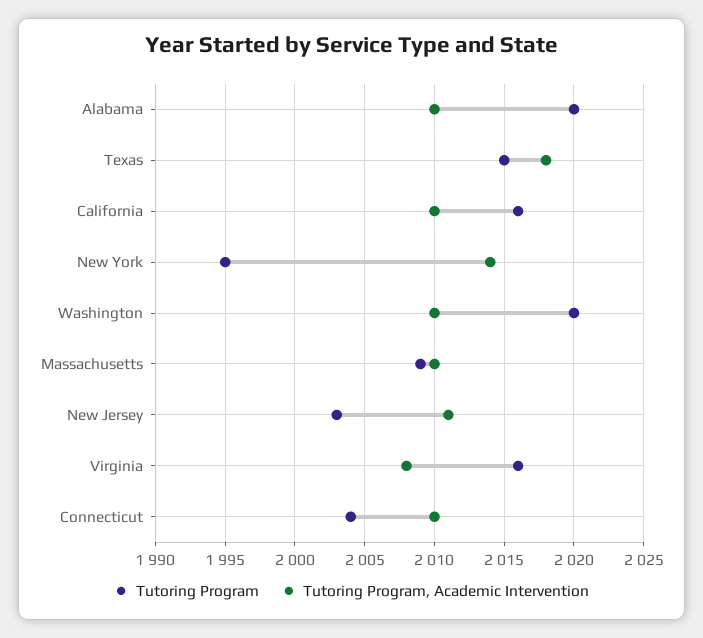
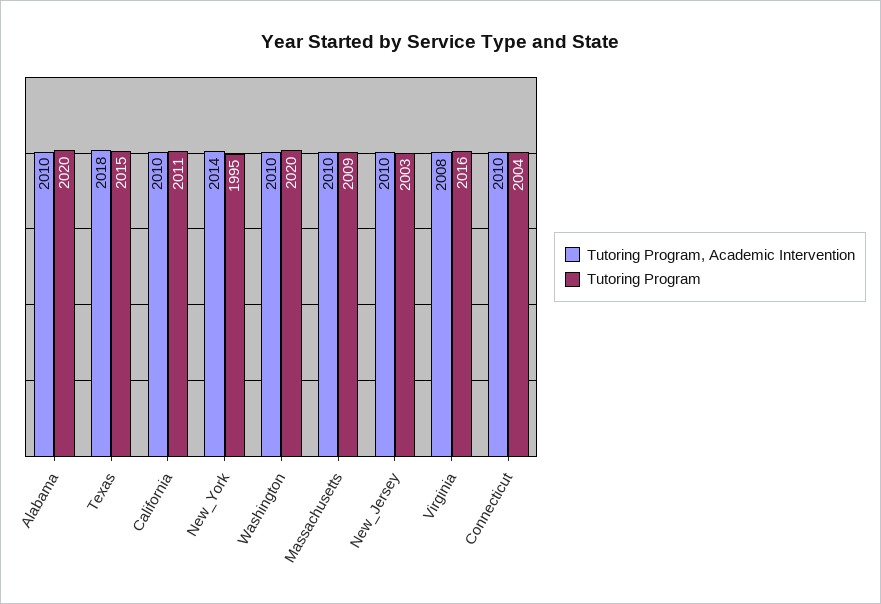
Tutoring Program, California: 2016 -> 2011
Tutoring Program, Academic Intervention, New Jersey: 2011 -> 2010

